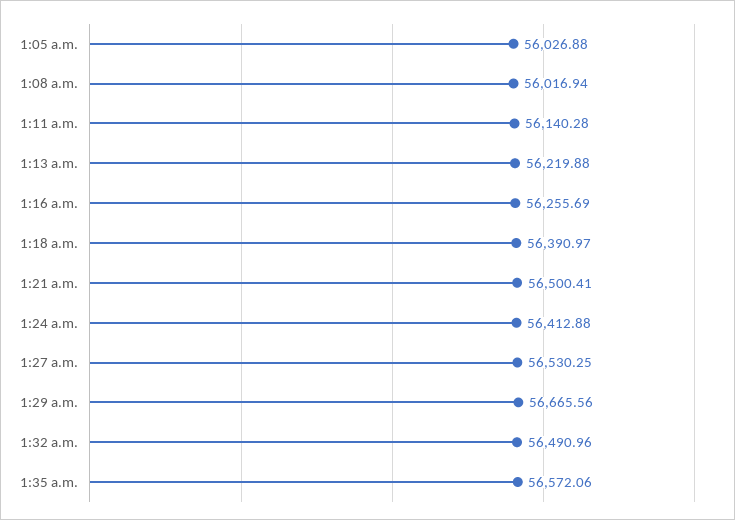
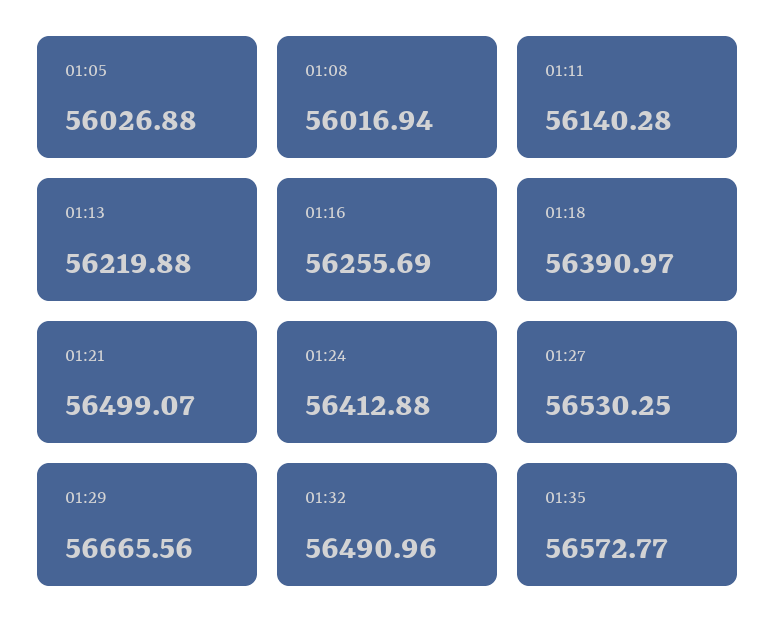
1:21 a.m.: 56500.41 -> 56499.07
1:35 a.m.: 56572.06 -> 56572.77

